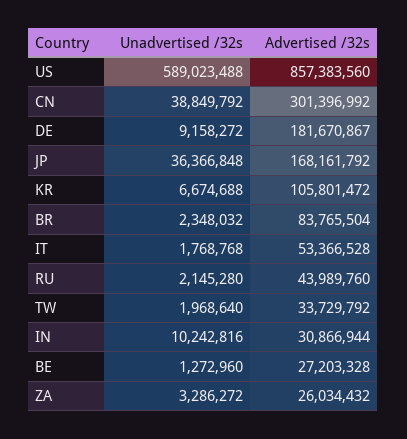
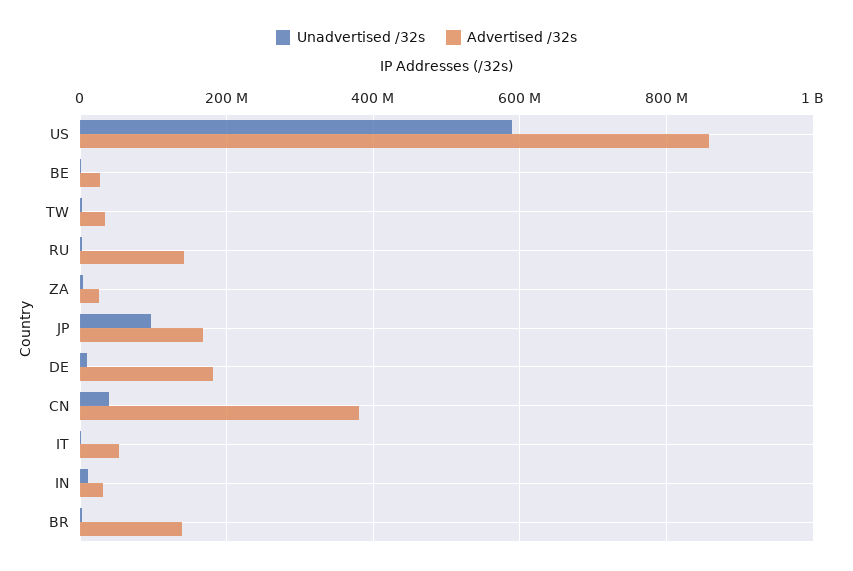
Advertised /32s, CN: 301396992 -> 380000000
Unadvertised /32s, JP: 36366848 -> 100000000
Unadvertised /32s, KR: 6674688 -> none
Advertised /32s, KR: 105801472 -> none
Advertised /32s, BR: 83765504 -> 140000000
Advertised /32s, RU: 43989760 -> 140000000

